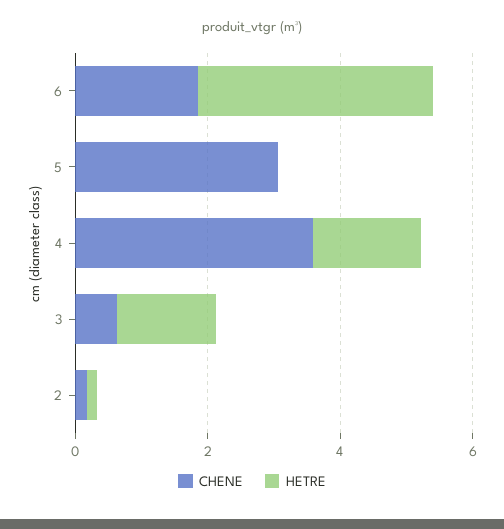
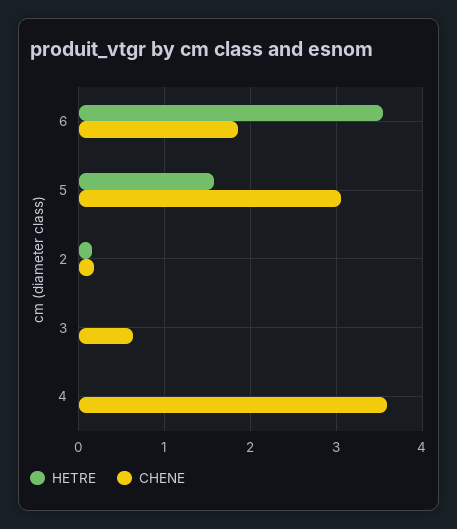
HETRE, 5: 0 -> 1.6
HETRE, 4: 1.5 -> 0
HETRE, 3: 1.5 -> 0

